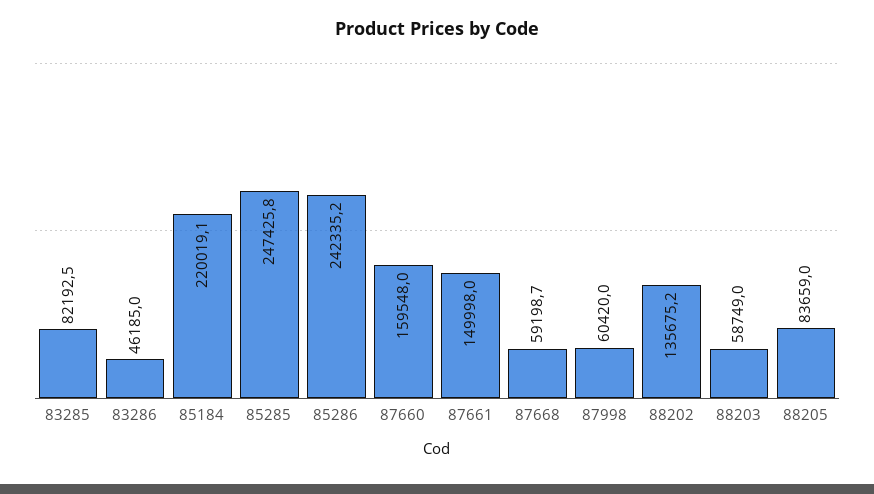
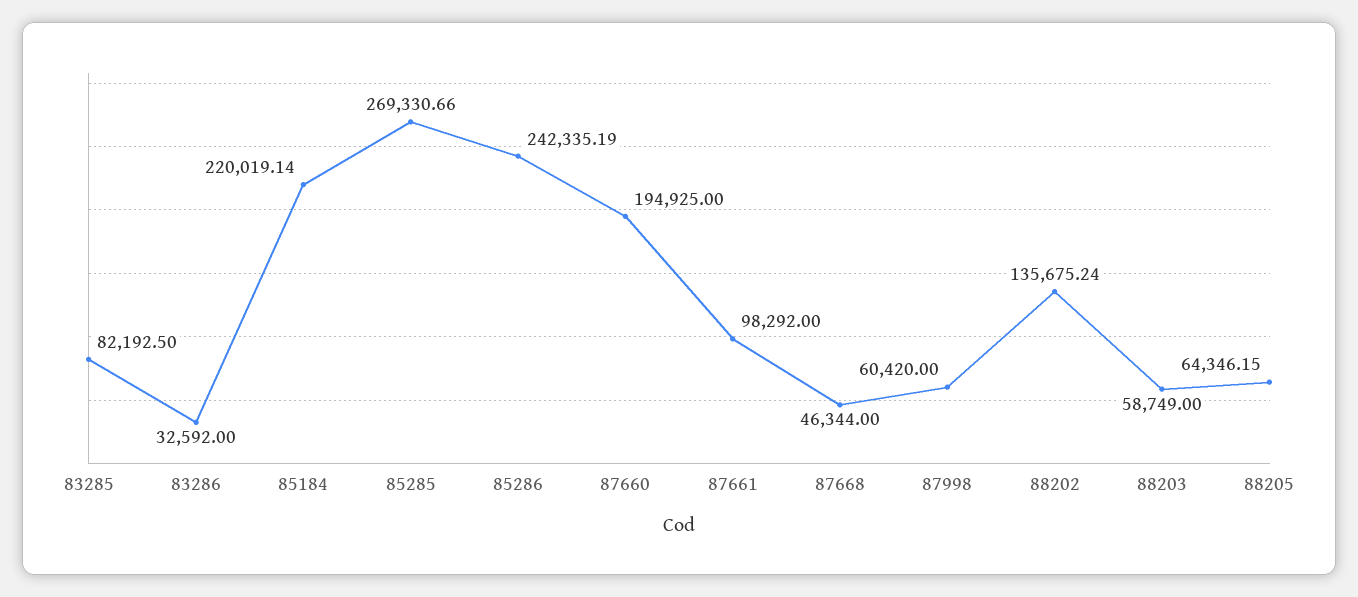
83286: 46185 -> 32592
85285: 247425.8 -> 269330.66
87660: 159548 -> 194925
87661: 149998 -> 98292
87668: 59198.7 -> 46344
88205: 83659 -> 64346.15

